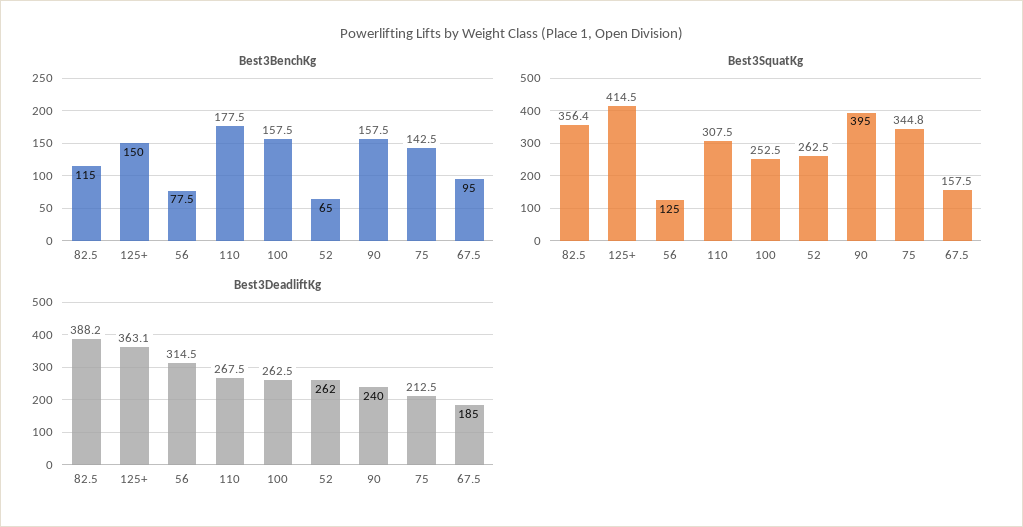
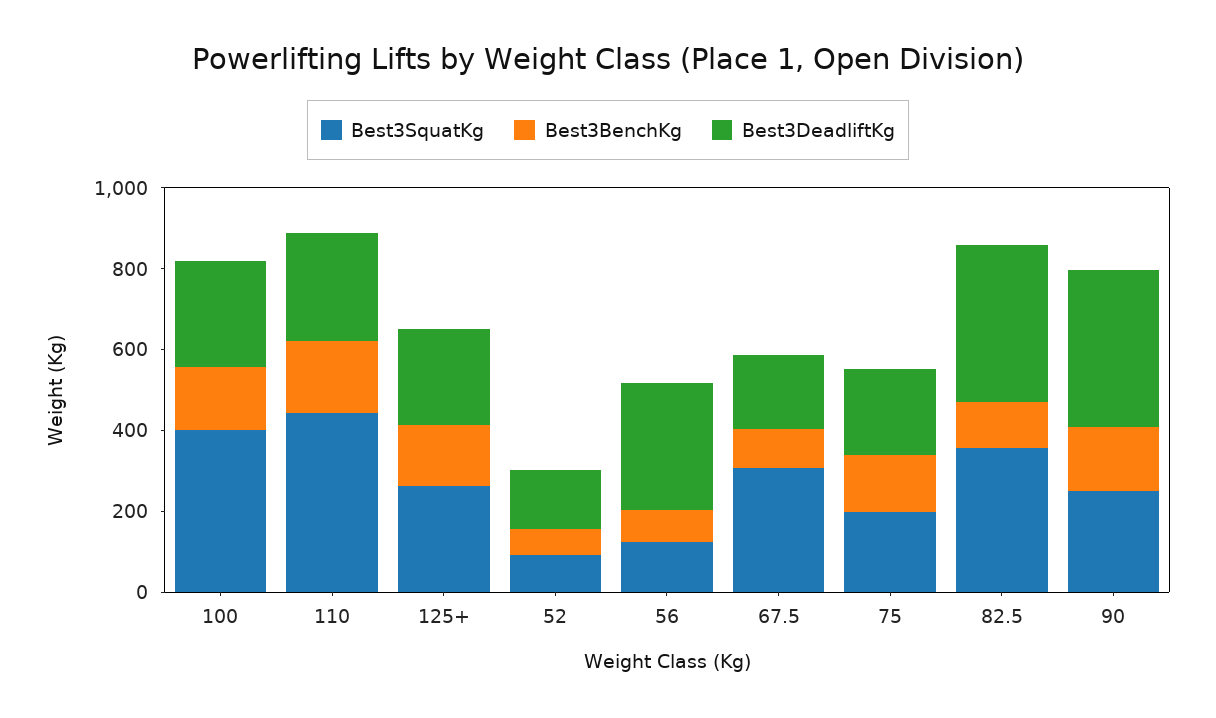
Best3SquatKg, 125+: 414.5 -> 250
Best3SquatKg, 110: 307.5 -> 450
Best3SquatKg, 100: 252.5 -> 400
Best3SquatKg, 52: 262.5 -> 100
Best3SquatKg, 90: 395 -> 250
Best3SquatKg, 75: 344.8 -> 200
Best3SquatKg, 67.5: 157.5 -> 300
Best3DeadliftKg, 125+: 363.1 -> 250
Best3DeadliftKg, 52: 262 -> 150
Best3DeadliftKg, 90: 240 -> 400

